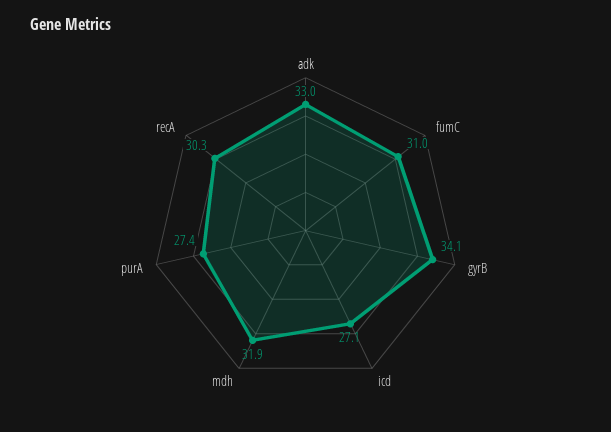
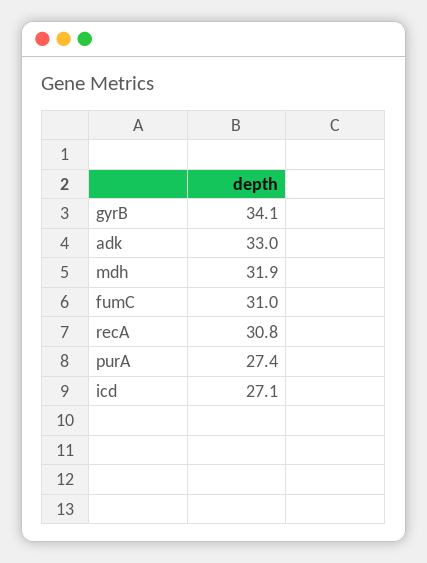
recA: 30.3 -> 30.8

